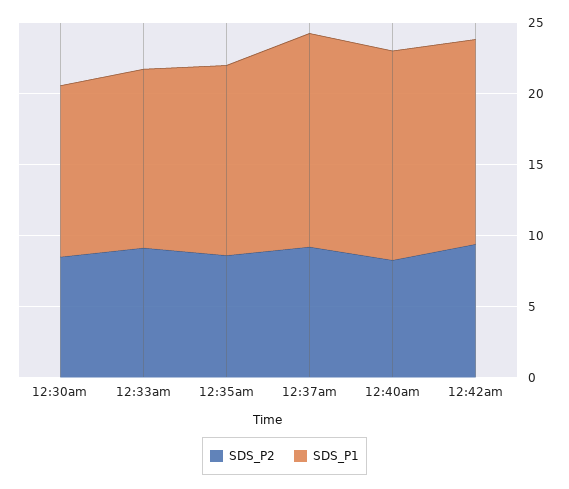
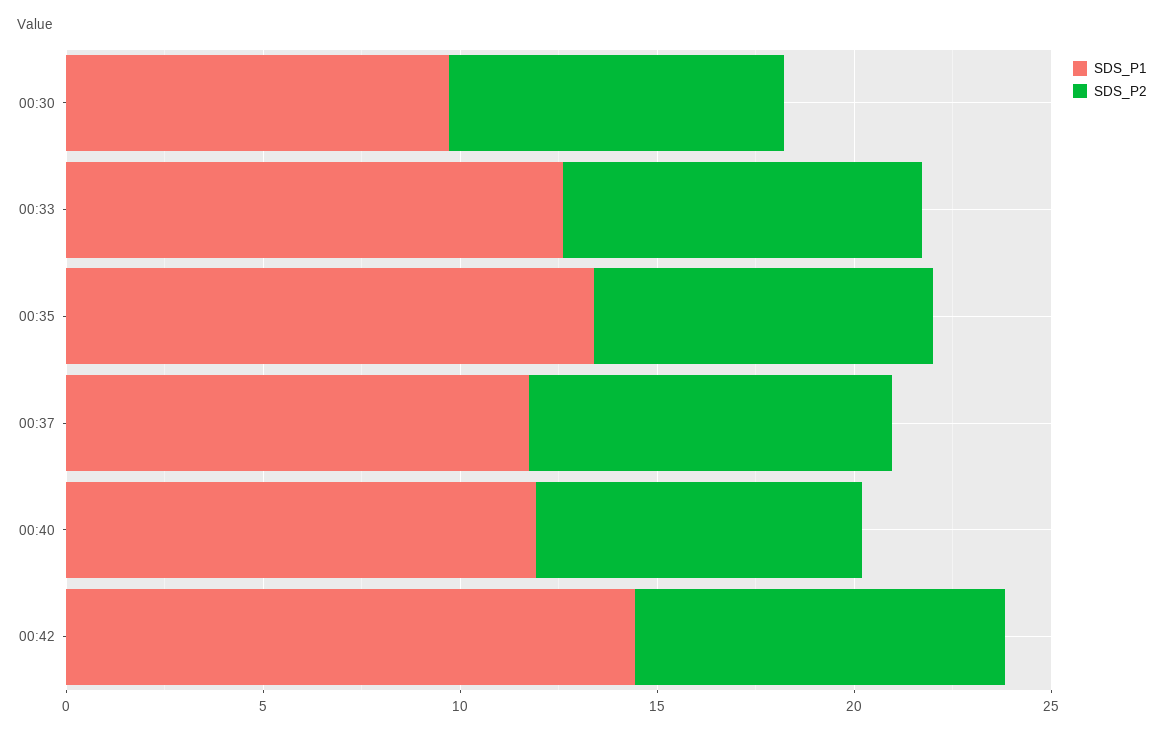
SDS_P1, 12:30am: 12 -> 10
SDS_P1, 12:37am: 15 -> 12
SDS_P1, 12:40am: 15 -> 12

